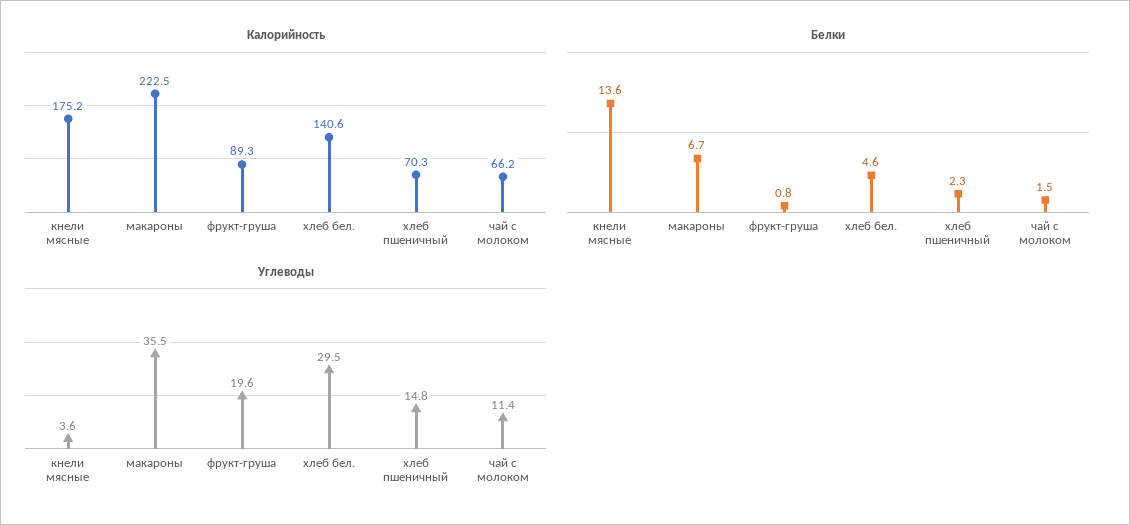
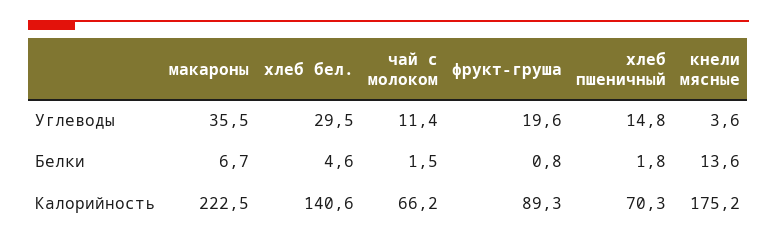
Белки, хлеб пшеничный: 2.3 -> 1.8

